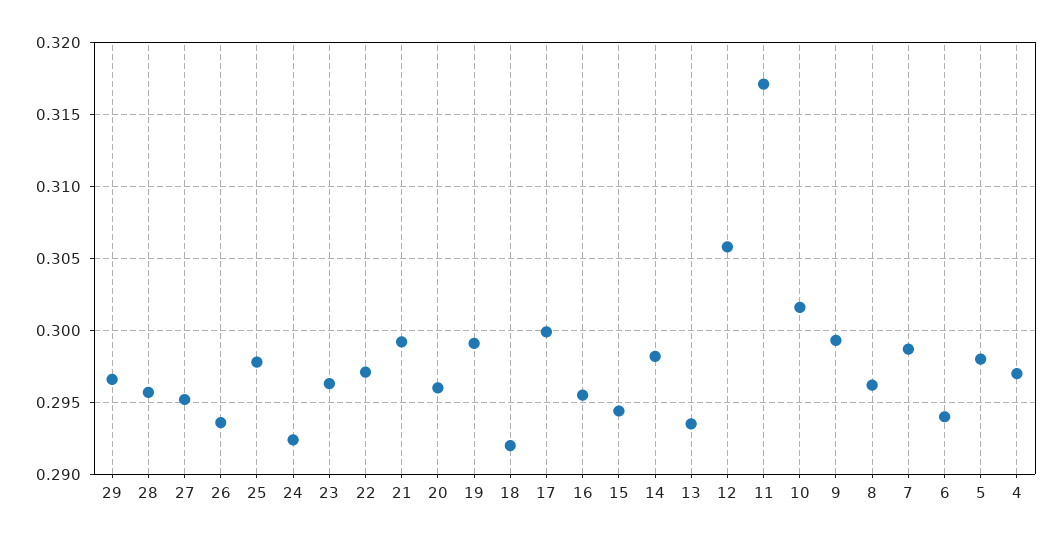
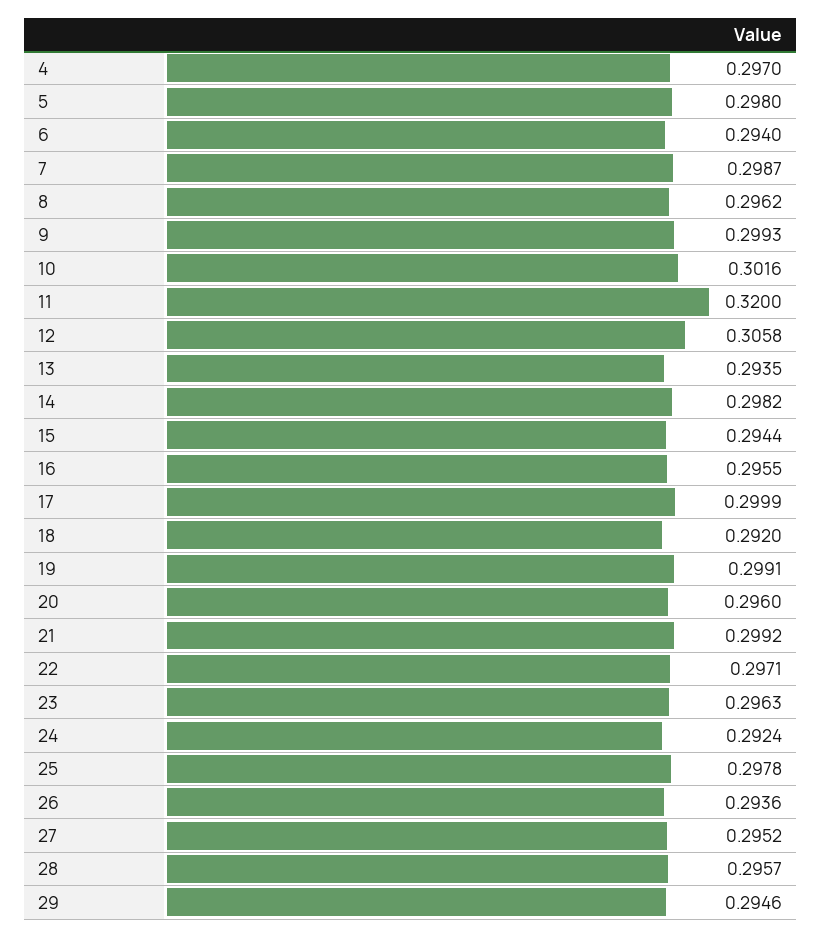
29: 0.2965 -> 0.2946
11: 0.317 -> 0.32

